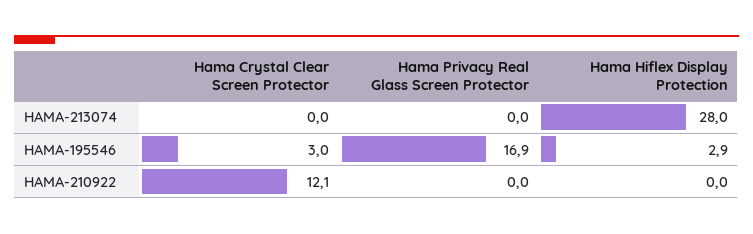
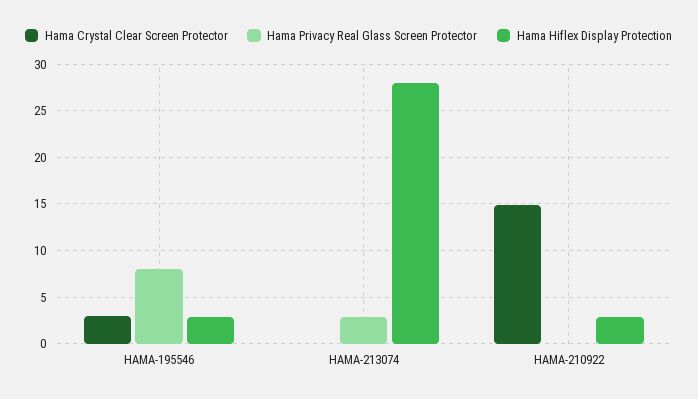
Hama Privacy Real Glass Screen Protector, HAMA-213074: 0 -> 3
Hama Privacy Real Glass Screen Protector, HAMA-195546: 16.9 -> 8
Hama Crystal Clear Screen Protector, HAMA-210922: 12.1 -> 15
Hama Hiflex Display Protection, HAMA-210922: 0 -> 3

